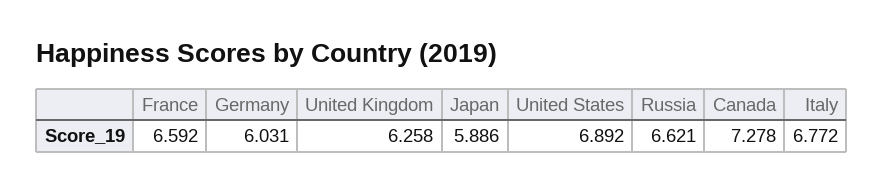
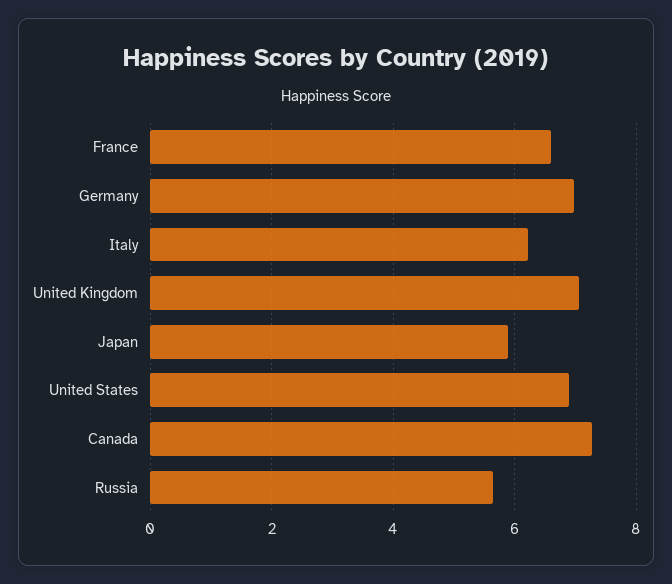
Germany: 6.031 -> 7
United Kingdom: 6.258 -> 7
Russia: 6.621 -> 5.6
Italy: 6.772 -> 6.2

